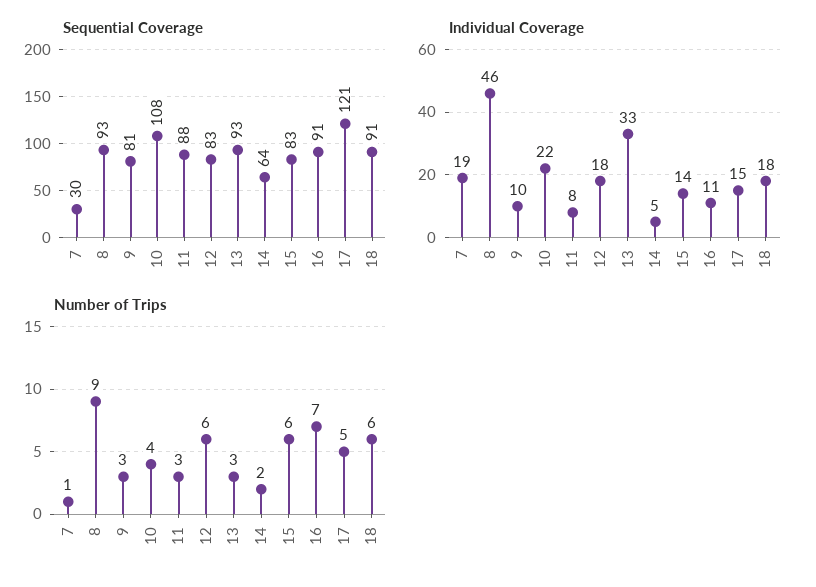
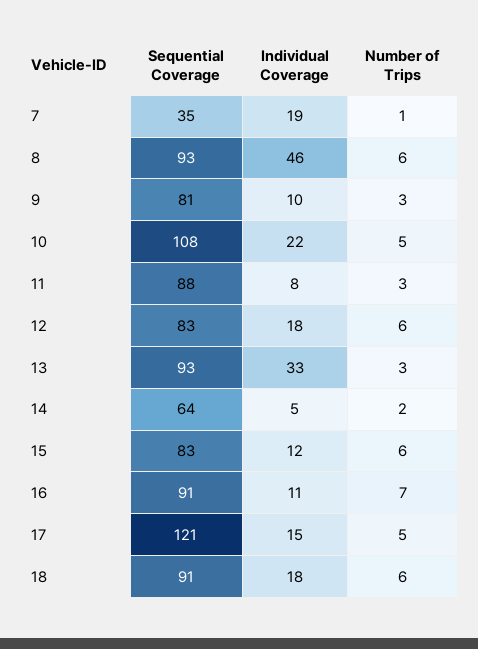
Sequential Coverage, 7: 30 -> 35
Individual Coverage, 15: 14 -> 12
Number of Trips, 8: 9 -> 6
Number of Trips, 10: 4 -> 5

